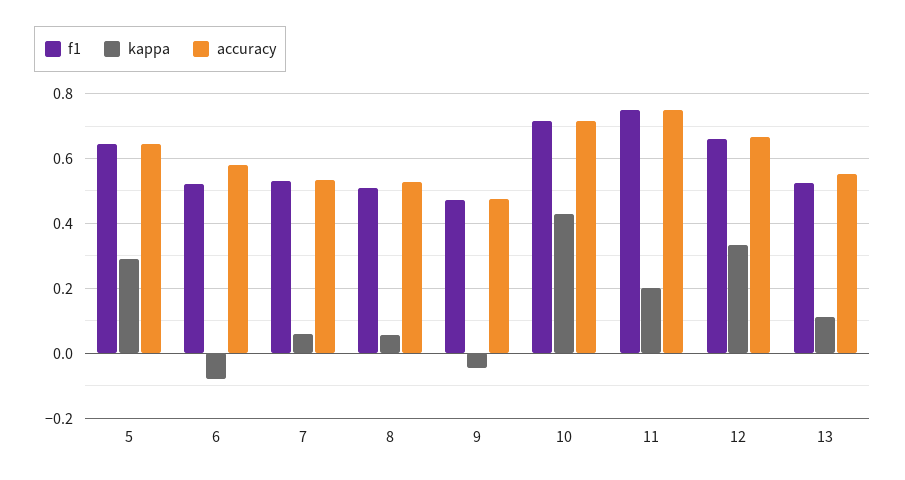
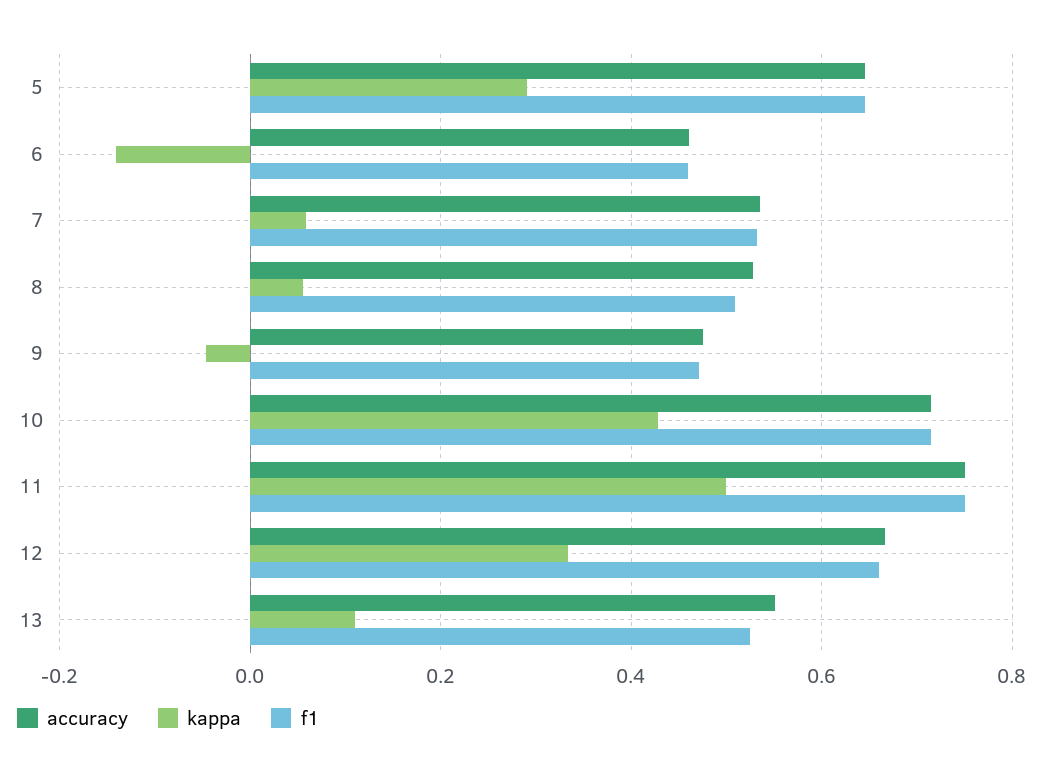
f1, 6: 0.52 -> 0.46
kappa, 6: -0.08 -> -0.14
accuracy, 6: 0.58 -> 0.46
kappa, 11: 0.2 -> 0.5

